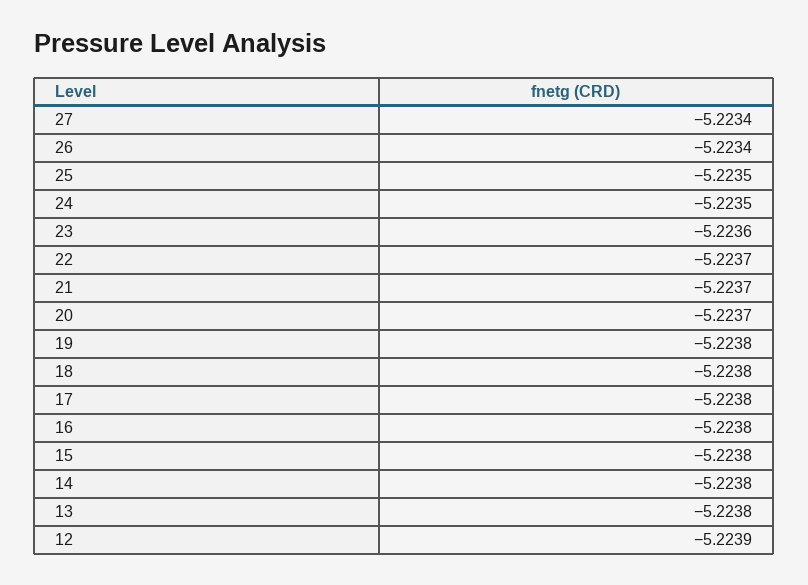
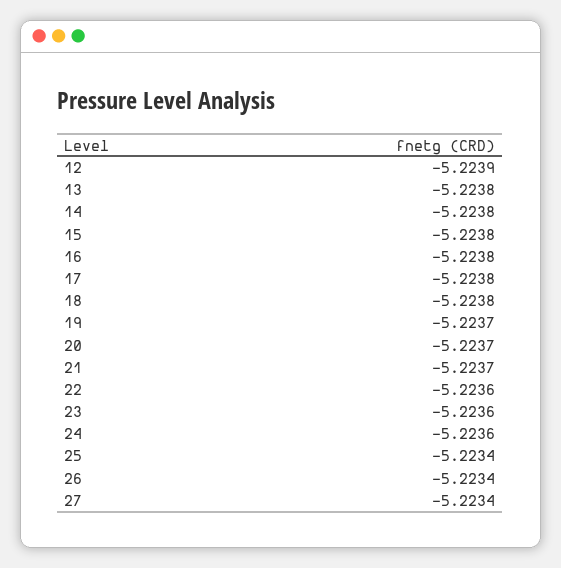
25: -5.2235 -> -5.2234
24: -5.2235 -> -5.2236
22: -5.2237 -> -5.2236
19: -5.2238 -> -5.2237

